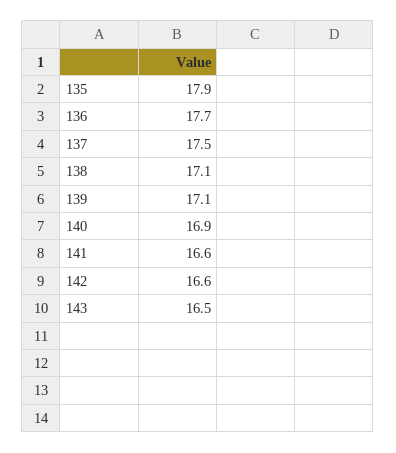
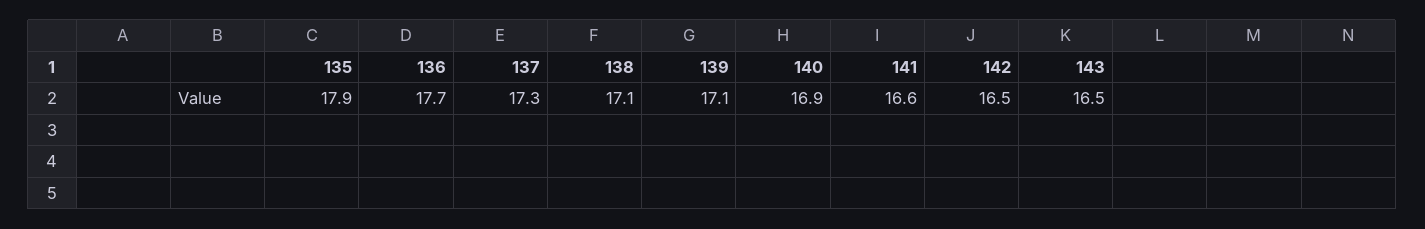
137: 17.5 -> 17.3
142: 16.6 -> 16.5

